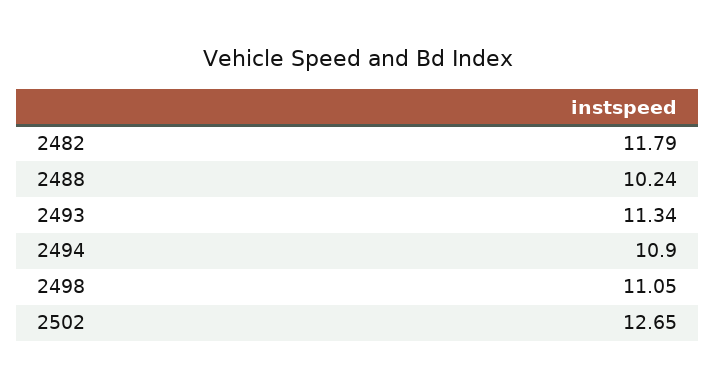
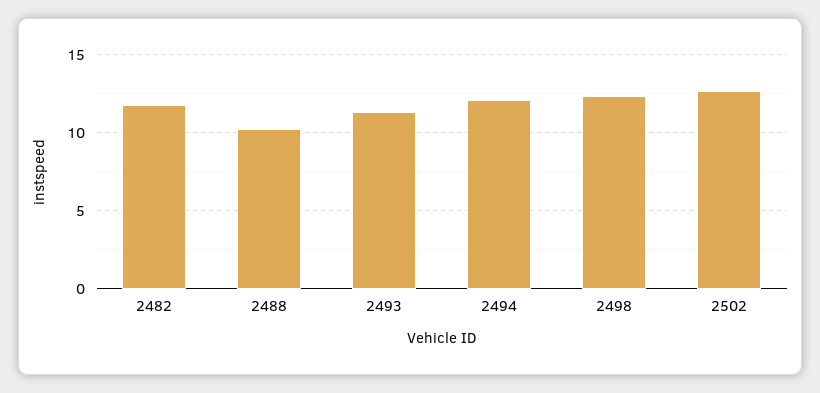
2494: 10.9 -> 12
2498: 11.05 -> 12.5

